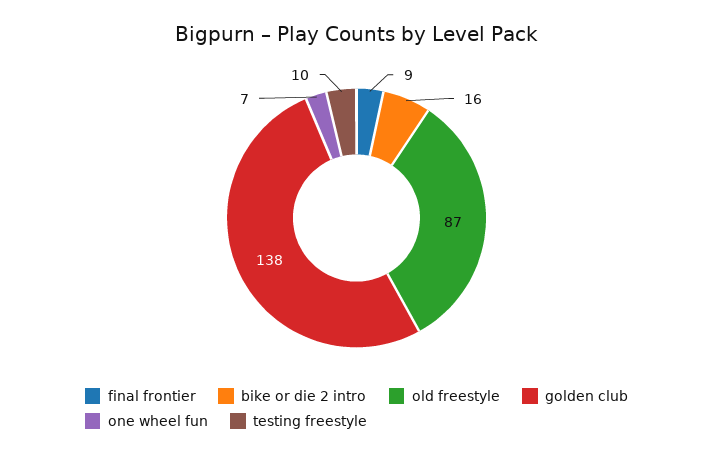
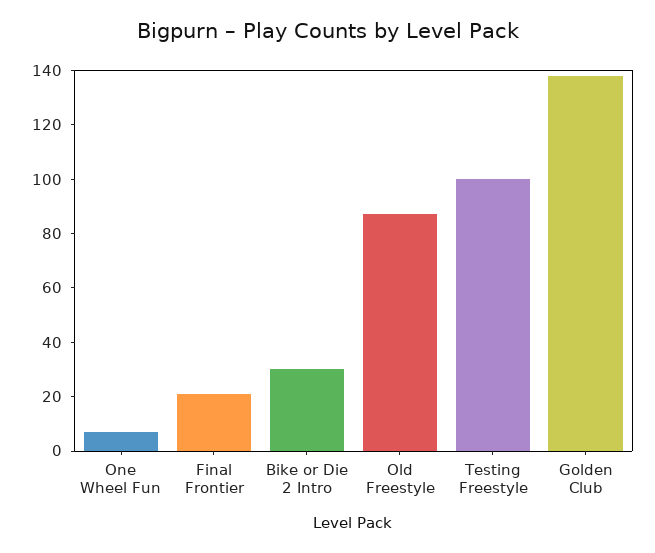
final frontier: 9 -> 20
bike or die 2 intro: 16 -> 30
testing freestyle: 10 -> 100

